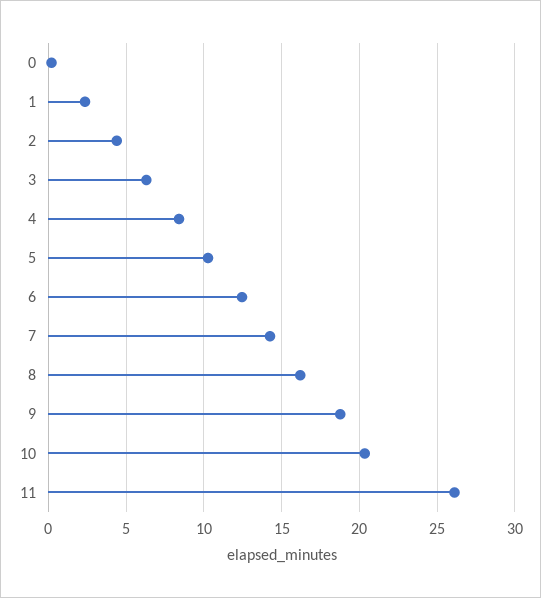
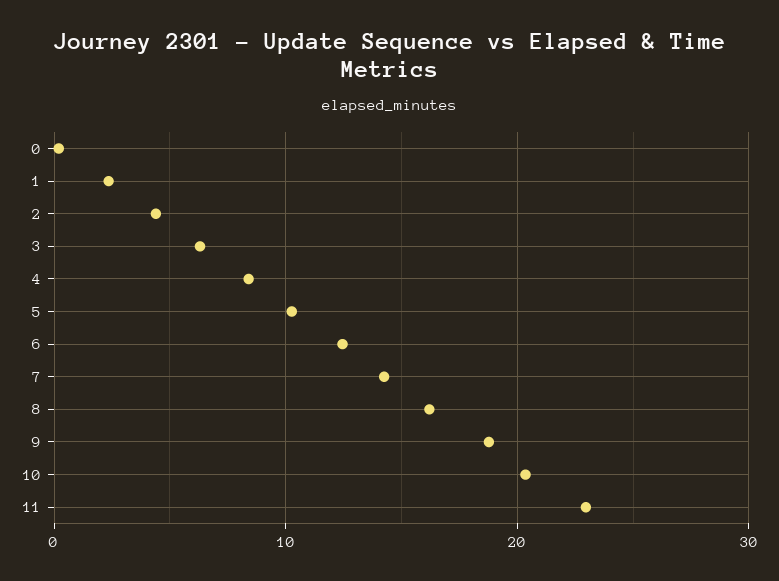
11: 26 -> 23

